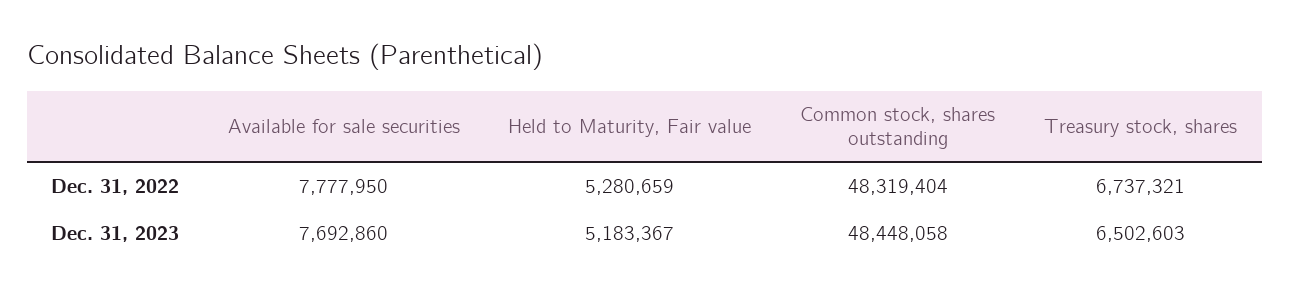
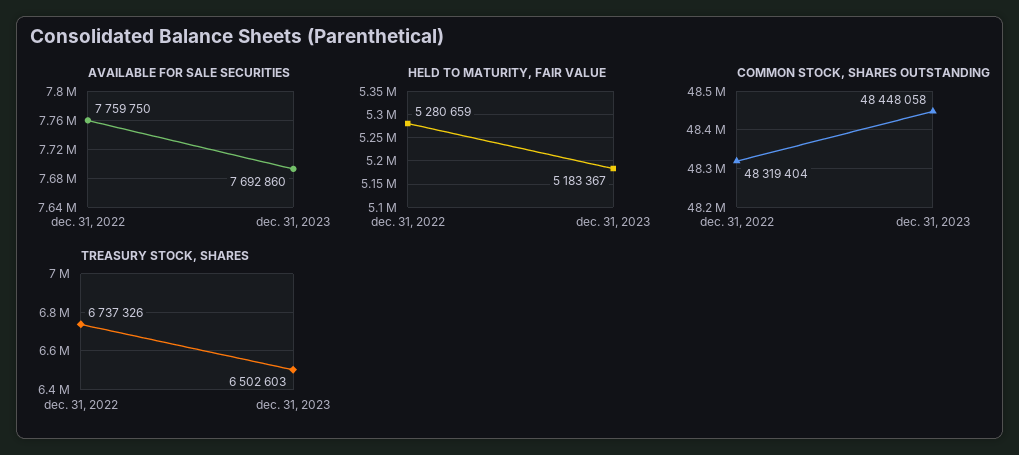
Available for sale securities, Dec. 31, 2022: 7777950 -> 7759750
Treasury stock, shares, Dec. 31, 2022: 6737321 -> 6737326

